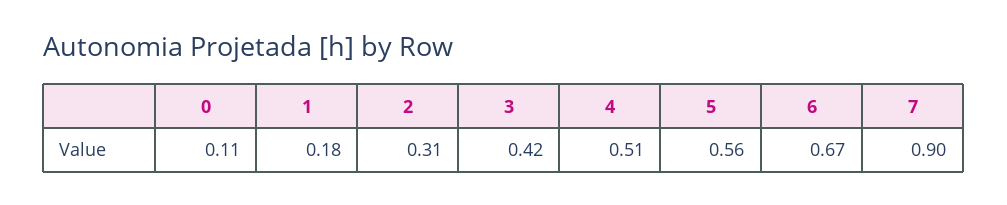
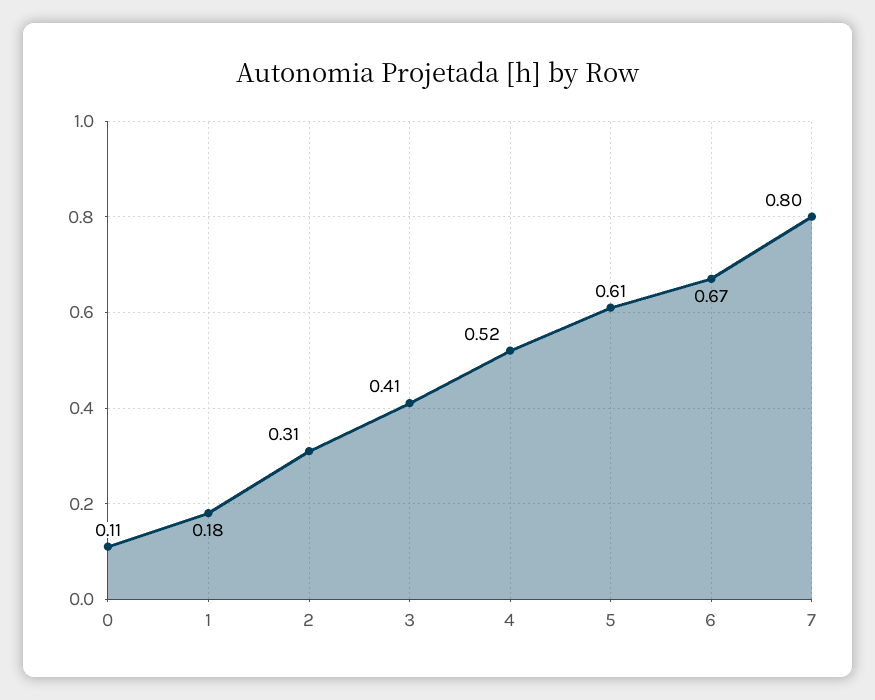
3: 0.42 -> 0.41
4: 0.51 -> 0.52
5: 0.56 -> 0.61
7: 0.9 -> 0.8

